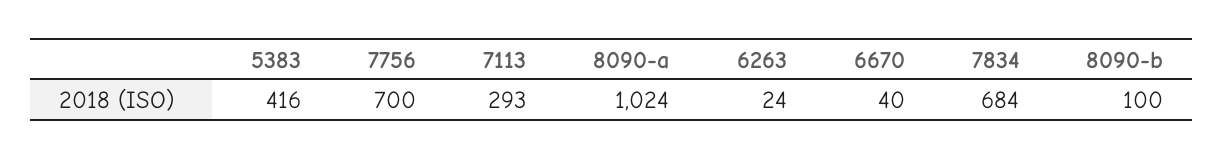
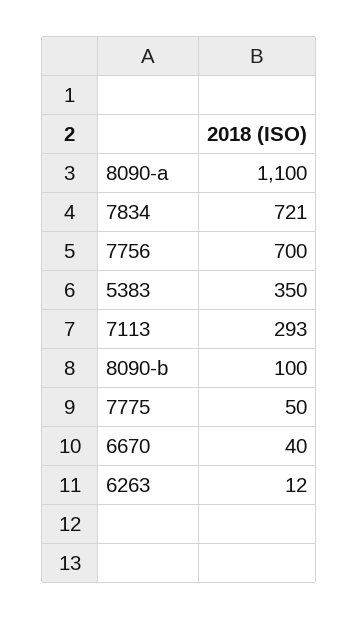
5383: 416 -> 350
8090-a: 1024 -> 1100
6263: 24 -> 12
7834: 684 -> 721
7775: none -> 50

